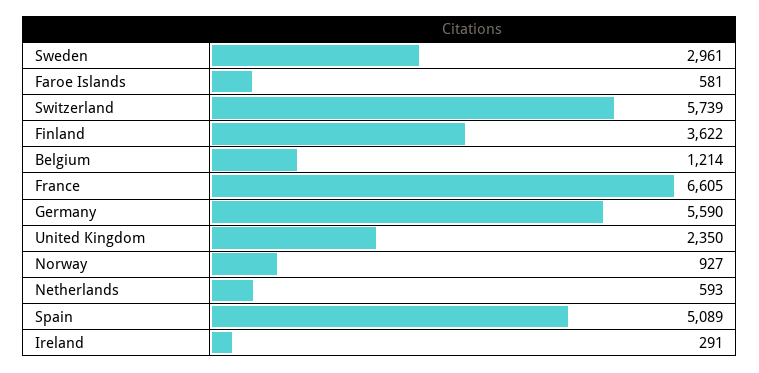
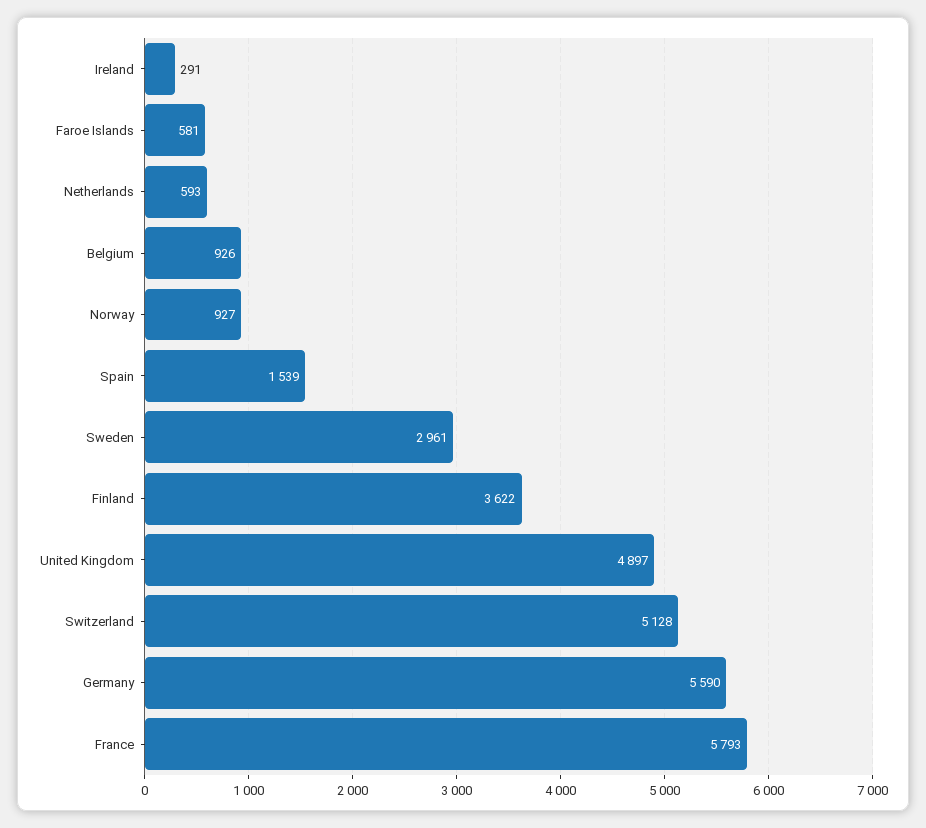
Switzerland: 5739 -> 5128
Belgium: 1214 -> 926
France: 6605 -> 5793
United Kingdom: 2350 -> 4897
Spain: 5089 -> 1539

